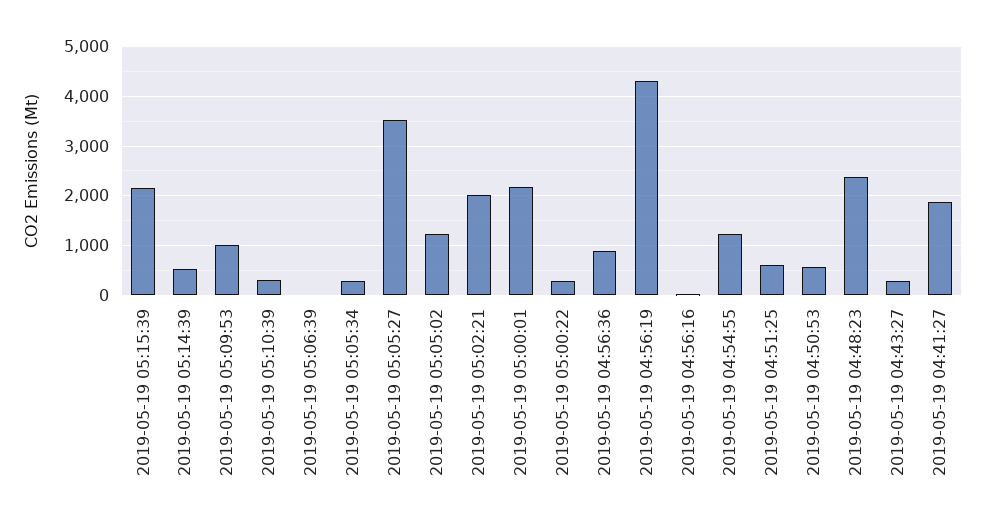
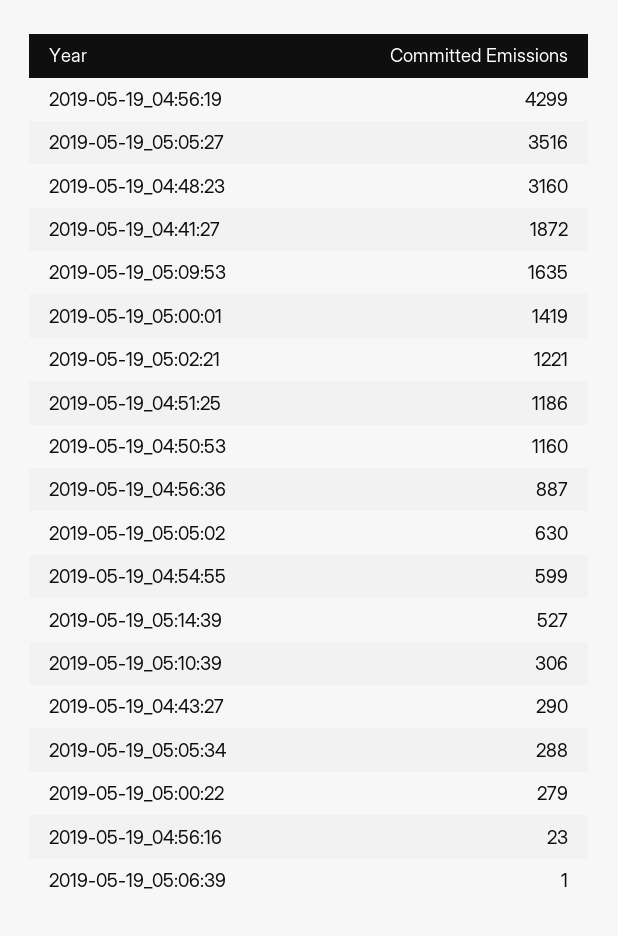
2019-05-19 05:15:39: 2200 -> none
2019-05-19 05:09:53: 1000 -> 1635
2019-05-19 05:05:02: 1200 -> 630
2019-05-19 05:02:21: 2000 -> 1221
2019-05-19 05:00:01: 2200 -> 1419
2019-05-19 04:54:55: 1200 -> 599
2019-05-19 04:51:25: 600 -> 1186
2019-05-19 04:50:53: 600 -> 1160
2019-05-19 04:48:23: 2400 -> 3160

